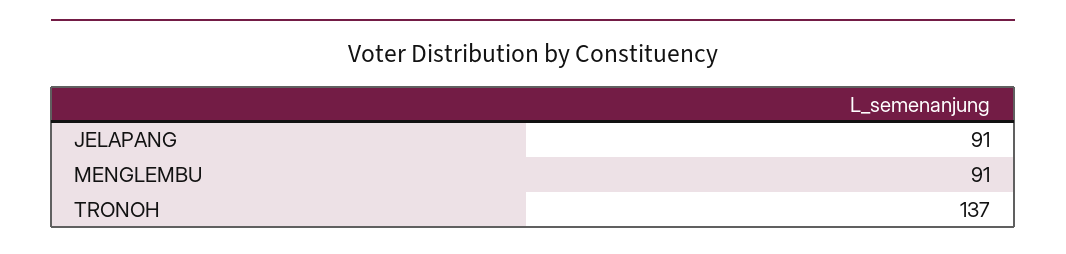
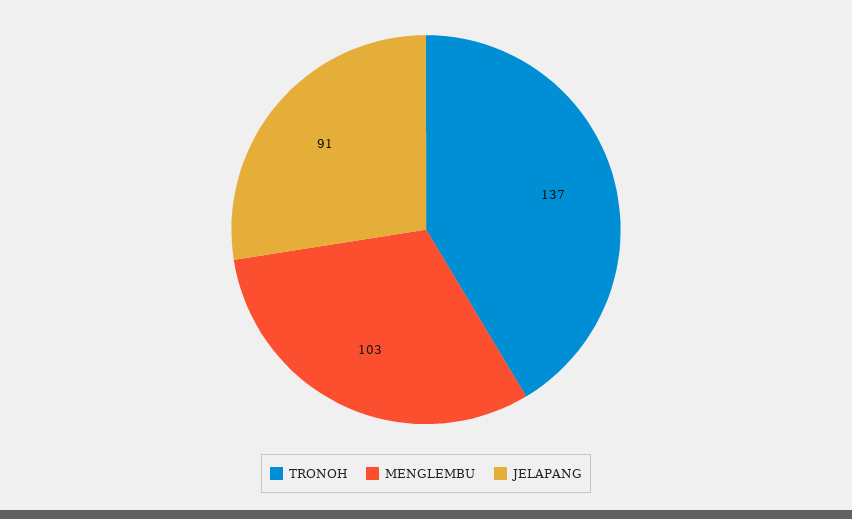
MENGLEMBU: 91 -> 103

